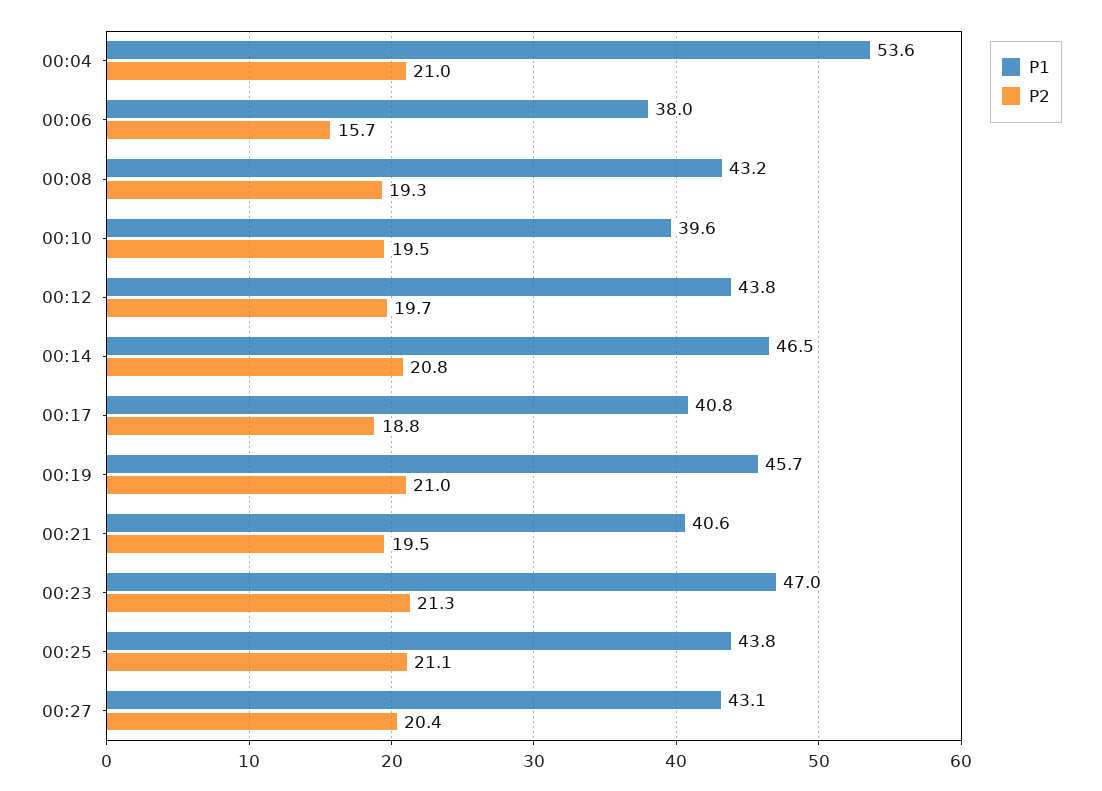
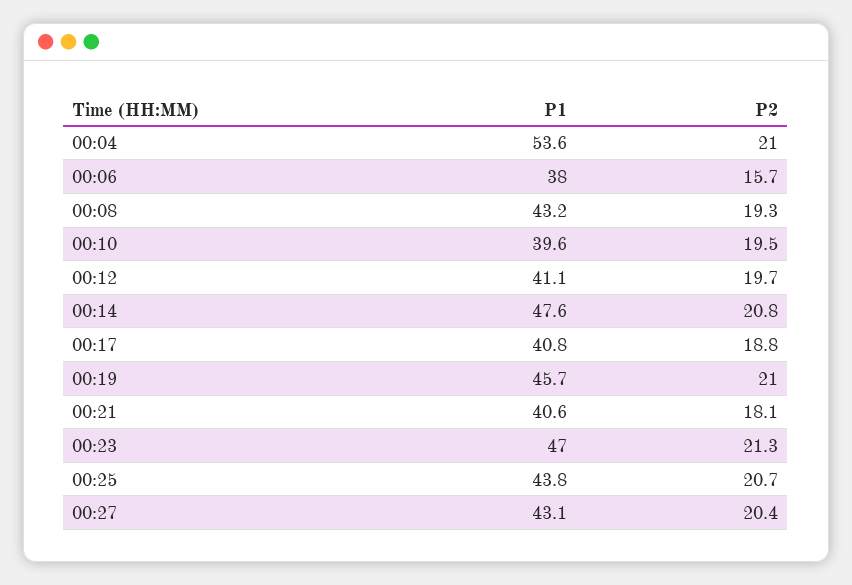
P1, 00:12: 43.8 -> 41.1
P1, 00:14: 46.5 -> 47.6
P2, 00:21: 19.5 -> 18.1
P2, 00:25: 21.1 -> 20.7

